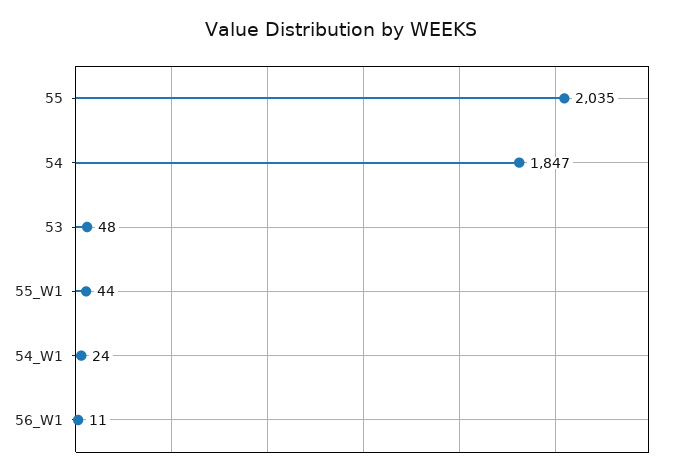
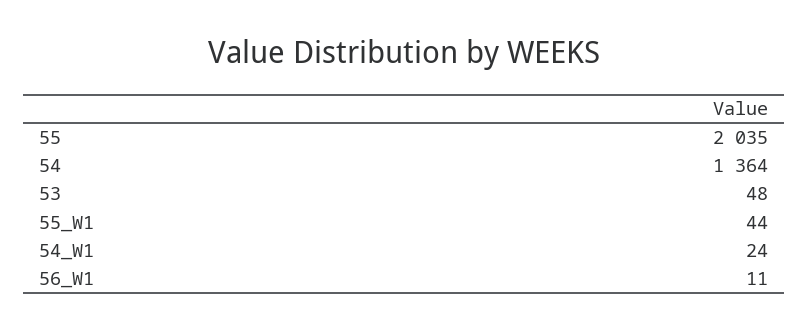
54: 1847 -> 1364

